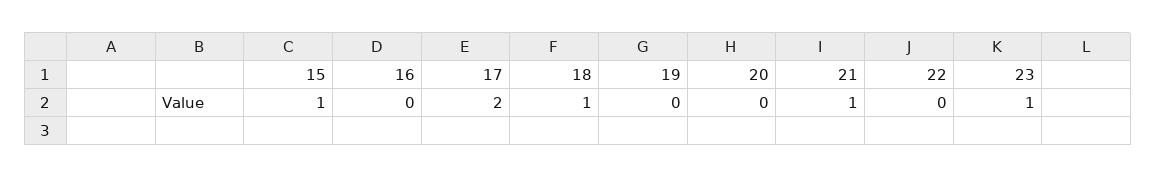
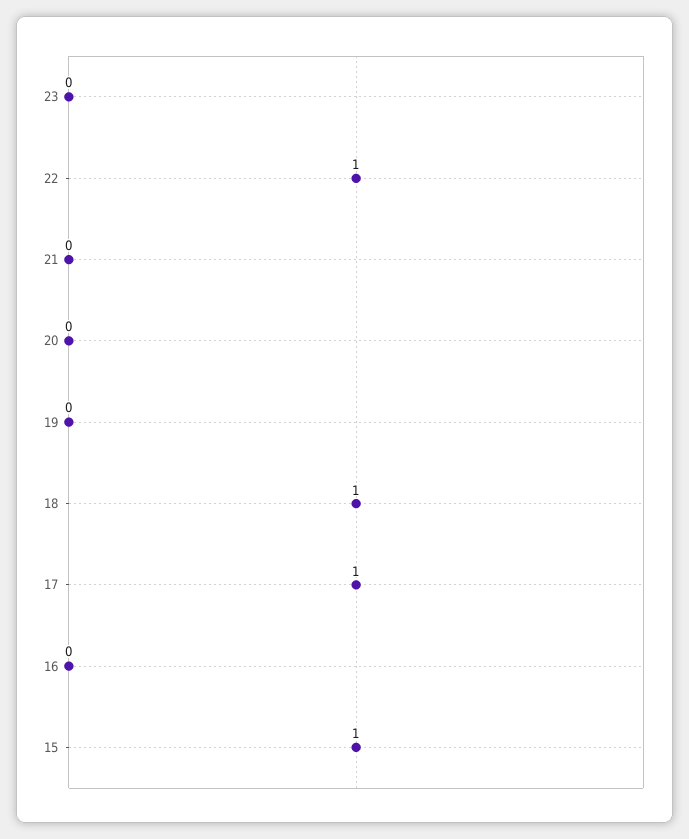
17: 2 -> 1
21: 1 -> 0
22: 0 -> 1
23: 1 -> 0

